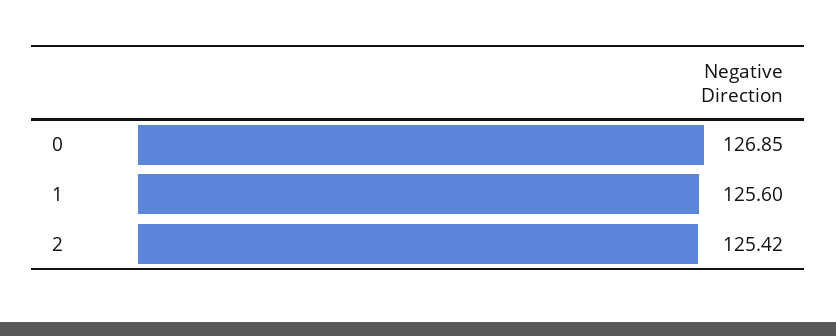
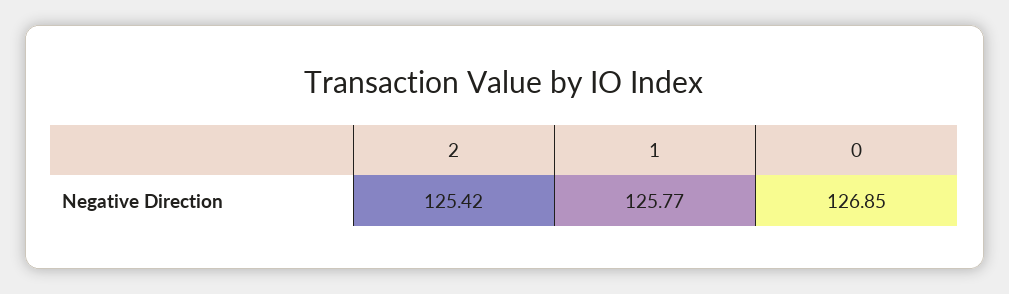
1: 125.6 -> 125.77

